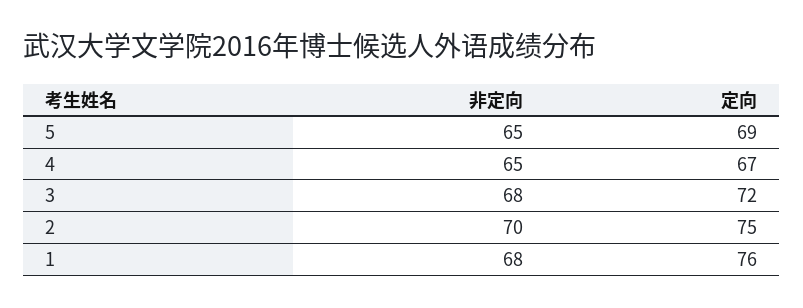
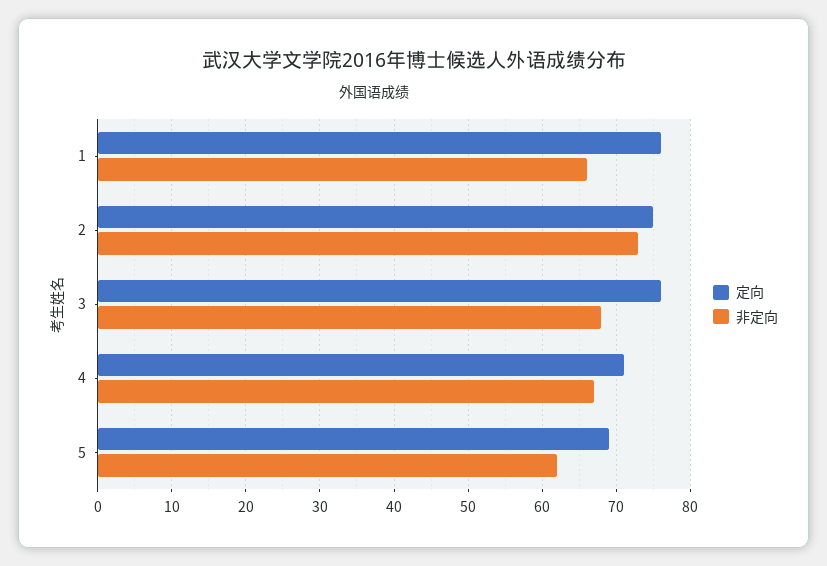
非定向, 5: 65 -> 62
非定向, 4: 65 -> 67
定向, 4: 67 -> 71
定向, 3: 72 -> 76
非定向, 2: 70 -> 73
非定向, 1: 68 -> 66

